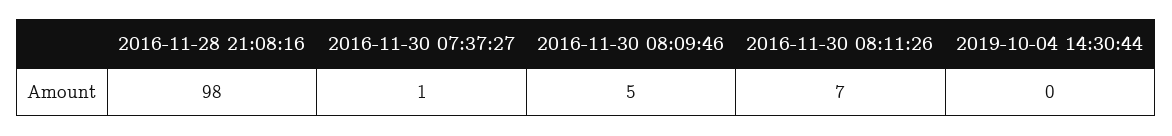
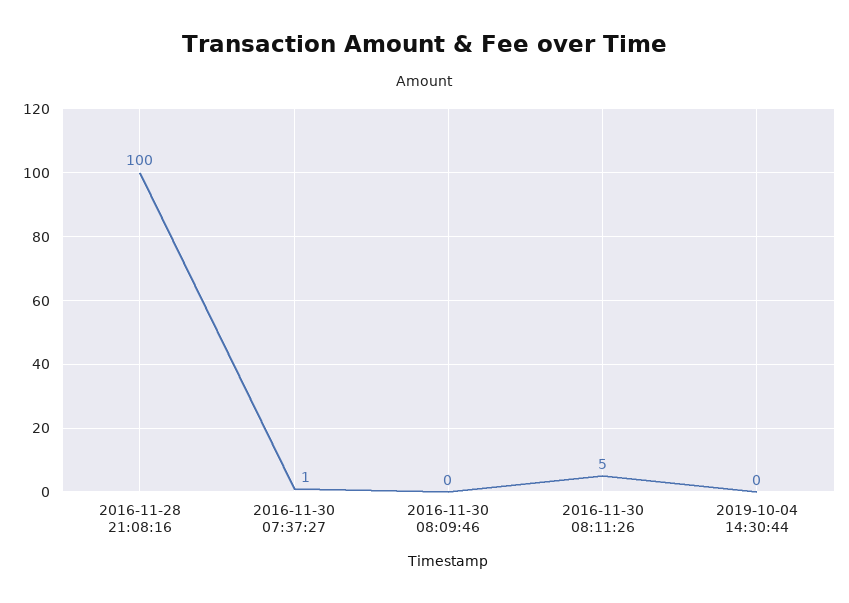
2016-11-28 21:08:16: 98 -> 100
2016-11-30 08:09:46: 5 -> 0
2016-11-30 08:11:26: 7 -> 5

